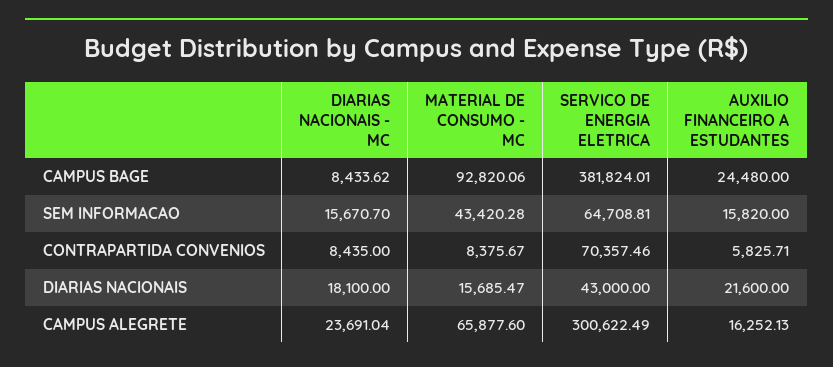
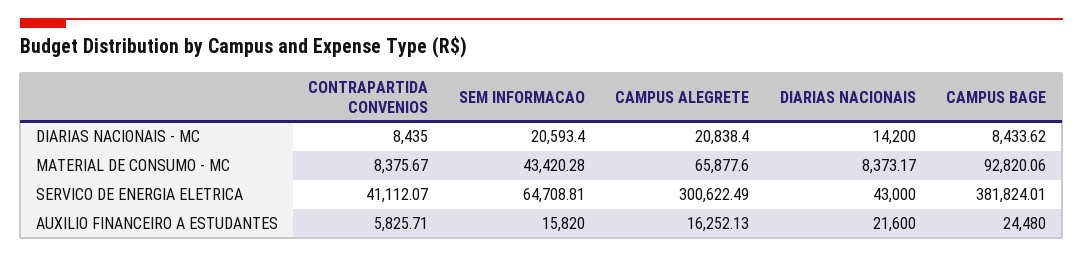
DIARIAS NACIONAIS - MC, SEM INFORMACAO: 15670.7 -> 20593.4
SERVICO DE ENERGIA ELETRICA, CONTRAPARTIDA CONVENIOS: 70357.46 -> 41112.07
DIARIAS NACIONAIS - MC, DIARIAS NACIONAIS: 18100 -> 14200
MATERIAL DE CONSUMO - MC, DIARIAS NACIONAIS: 15685.47 -> 8373.17
DIARIAS NACIONAIS - MC, CAMPUS ALEGRETE: 23691.04 -> 20838.4

